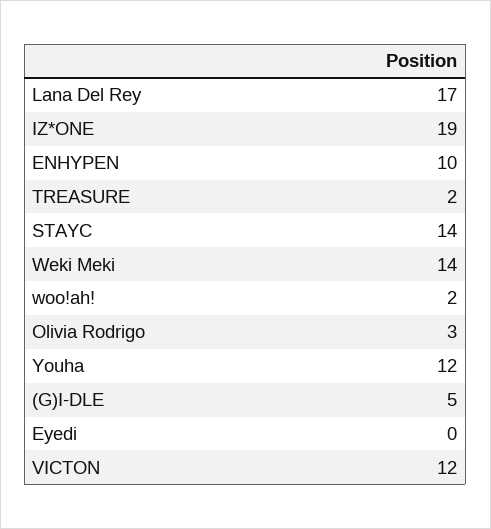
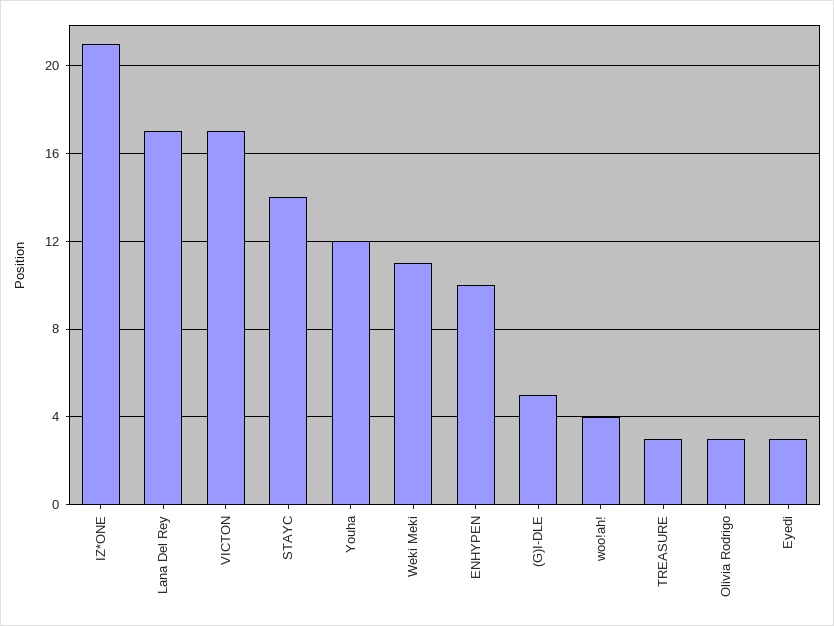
IZ*ONE: 19 -> 21
TREASURE: 2 -> 3
Weki Meki: 14 -> 11
woo!ah!: 2 -> 4
Eyedi: 0 -> 3
VICTON: 12 -> 17

